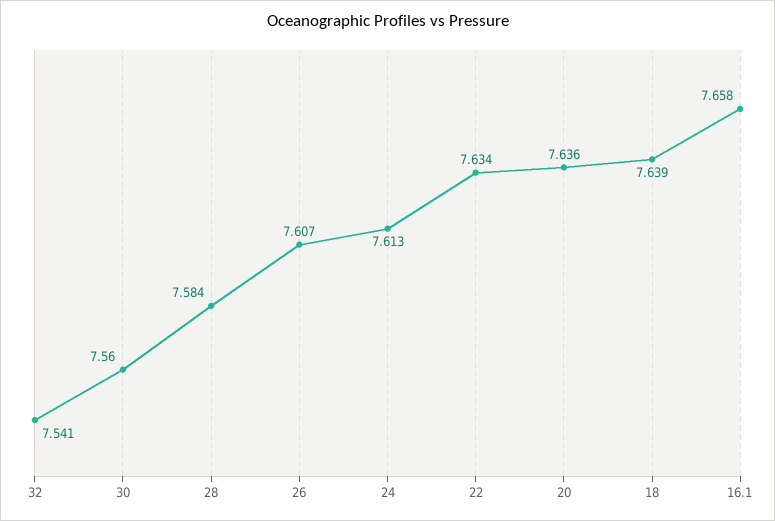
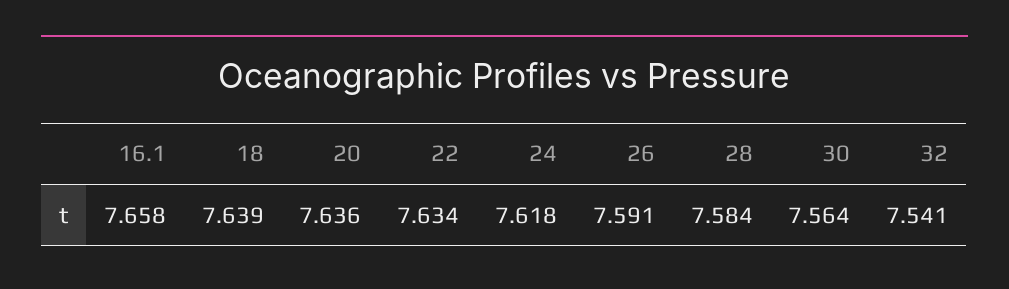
30: 7.56 -> 7.564
26: 7.607 -> 7.591
24: 7.613 -> 7.618

